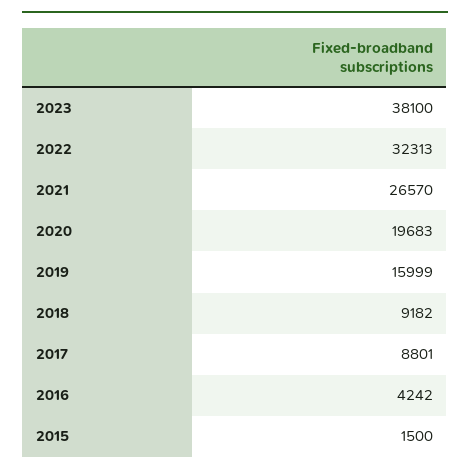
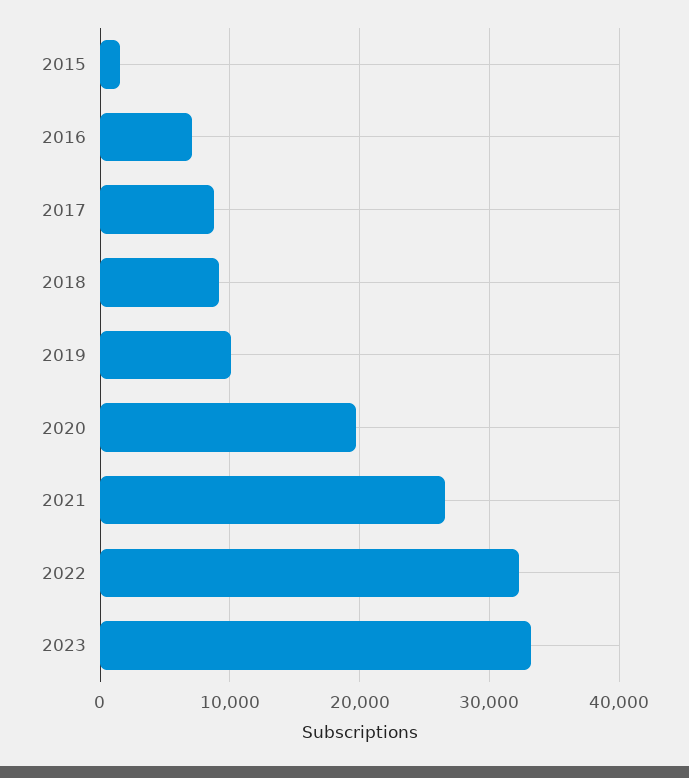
2023: 38100 -> 33000
2019: 15999 -> 10000
2016: 4242 -> 7000

